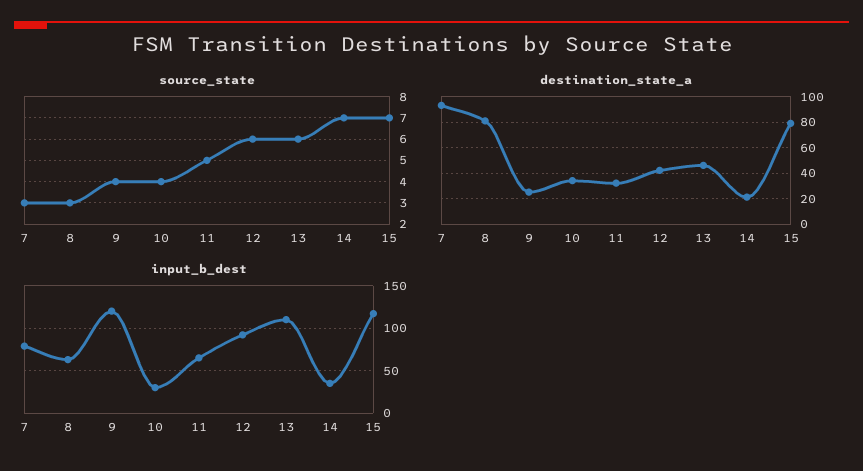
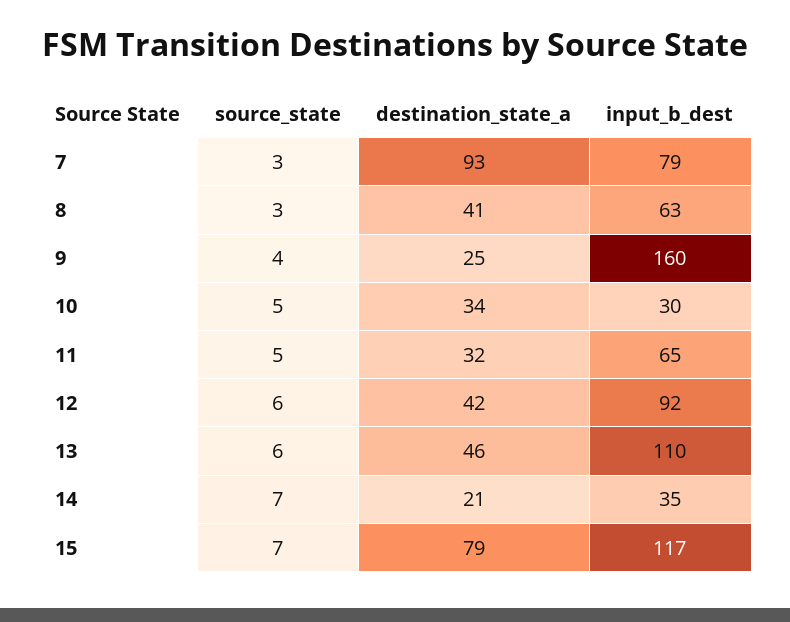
source_state, 10: 4 -> 5
destination_state_a, 8: 80 -> 41
input_b_dest, 9: 120 -> 160

